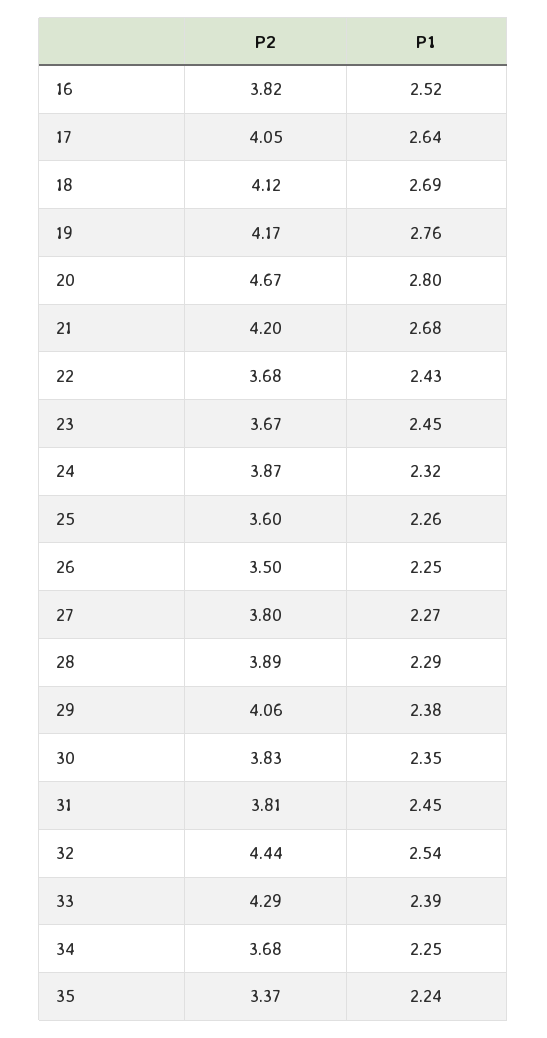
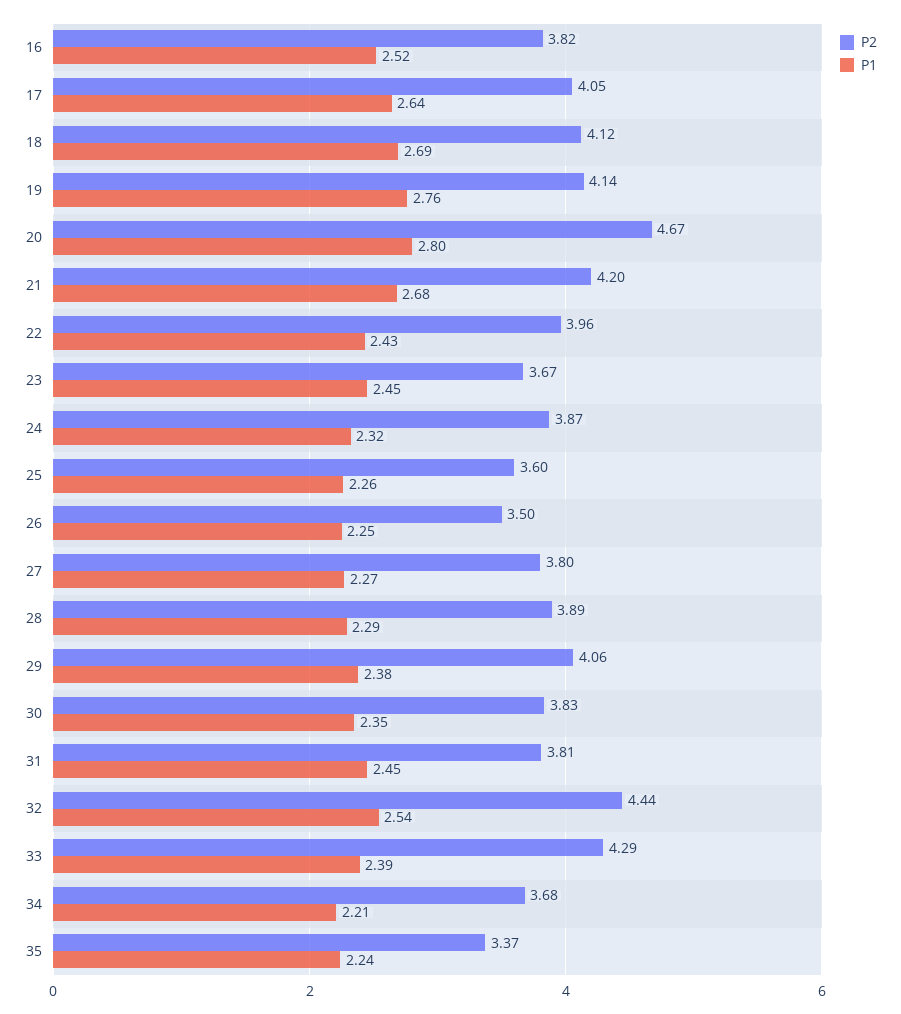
P2, 19: 4.17 -> 4.14
P2, 22: 3.68 -> 3.96
P1, 34: 2.25 -> 2.21

